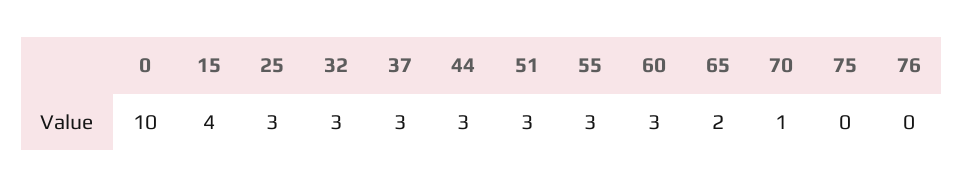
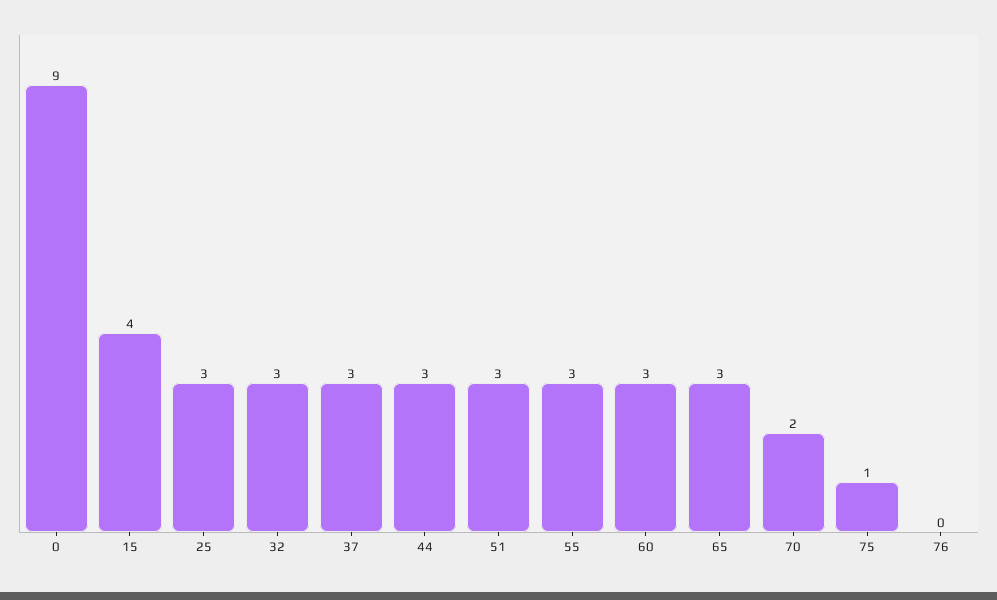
0: 10 -> 9
65: 2 -> 3
70: 1 -> 2
75: 0 -> 1

